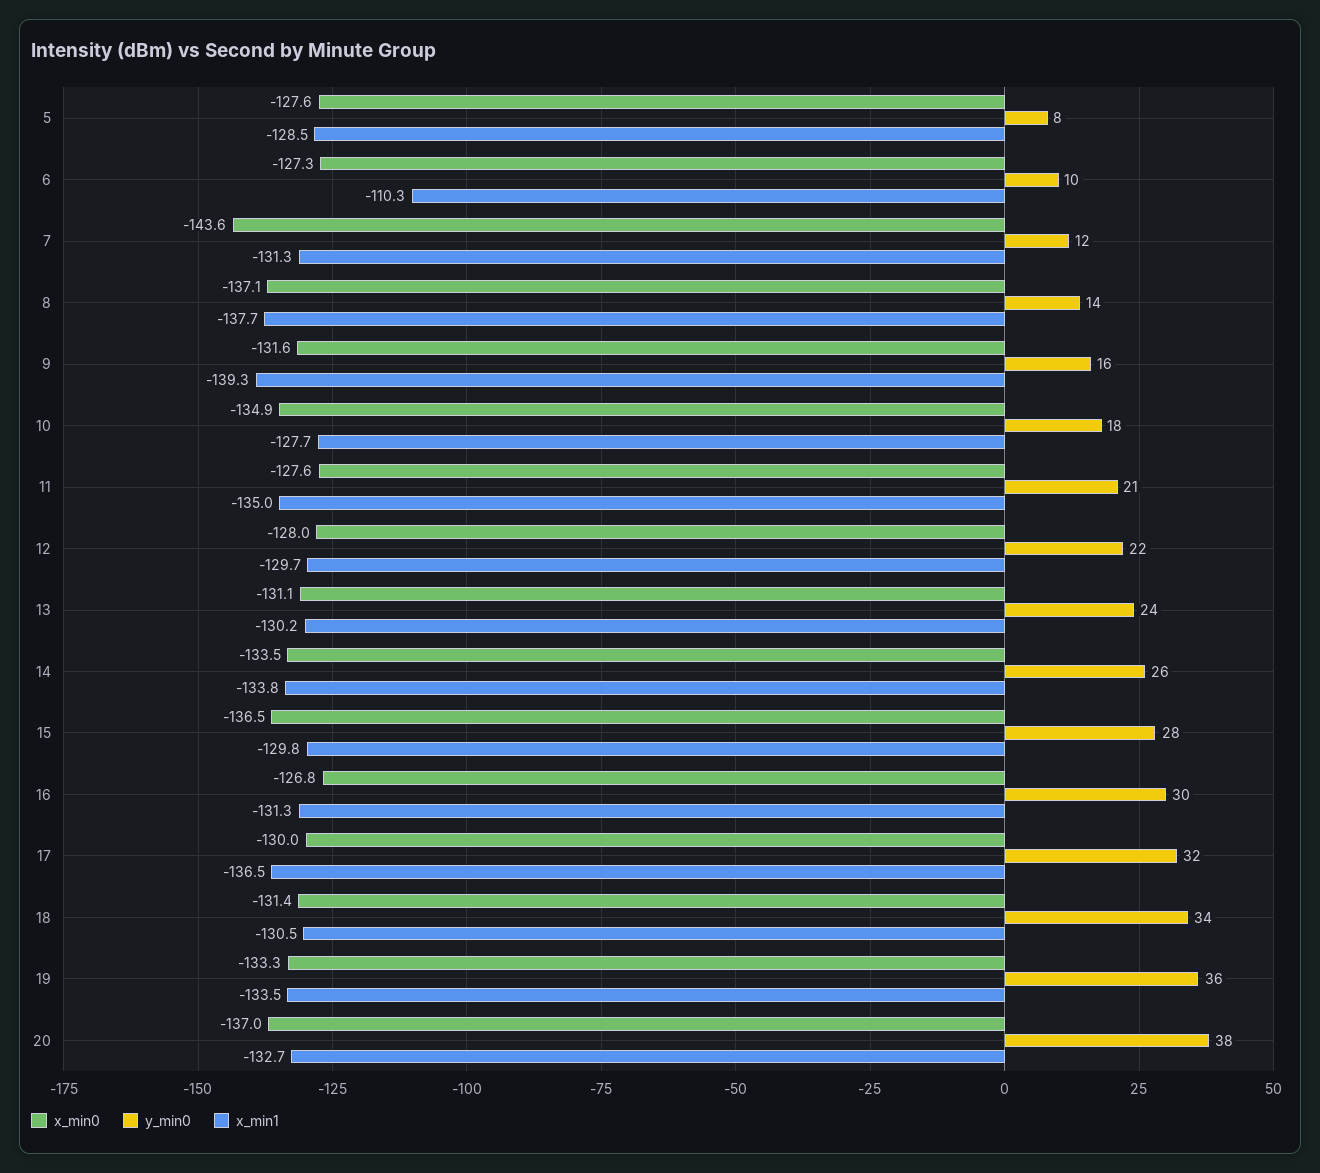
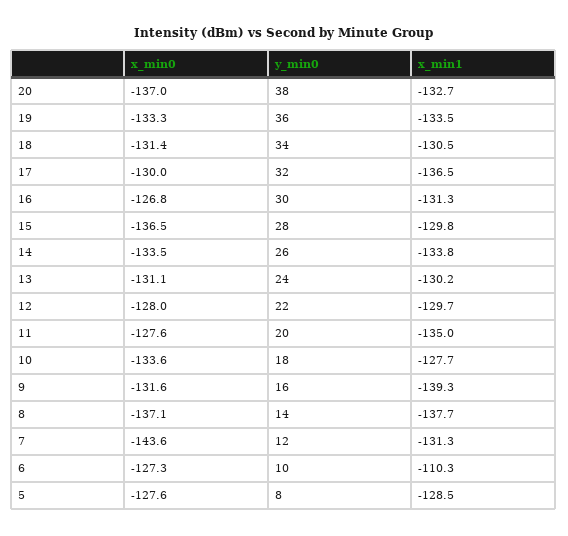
x_min0, 10: -134.9 -> -133.6
y_min0, 11: 21 -> 20

